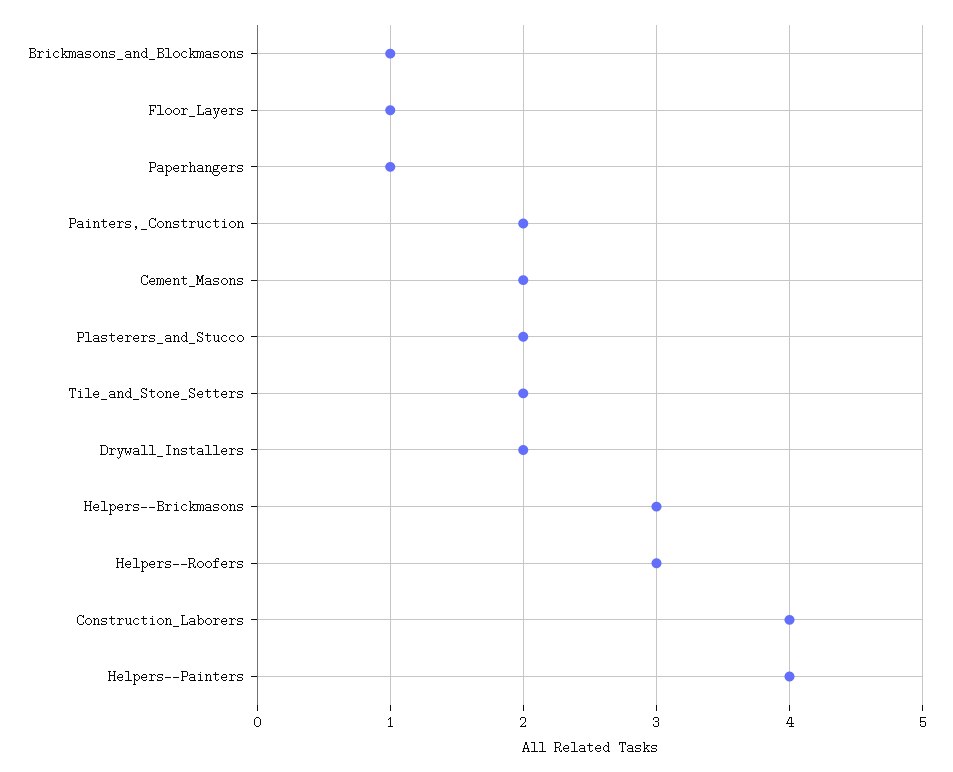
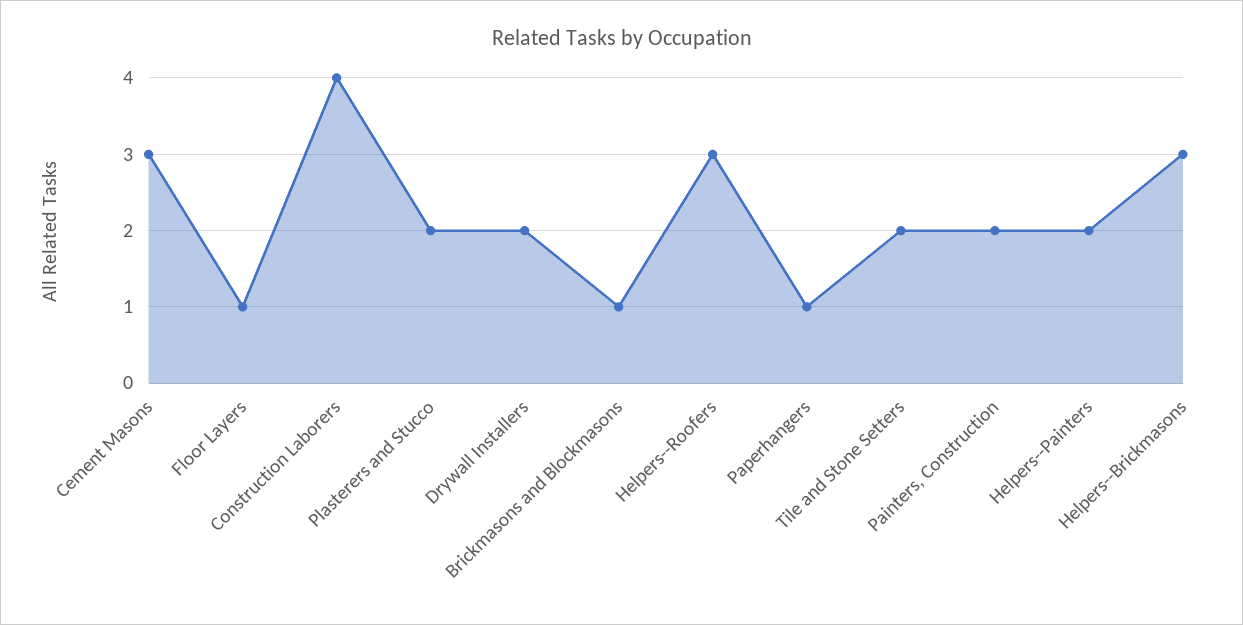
Cement_Masons: 2 -> 3
Helpers--Painters: 4 -> 2

